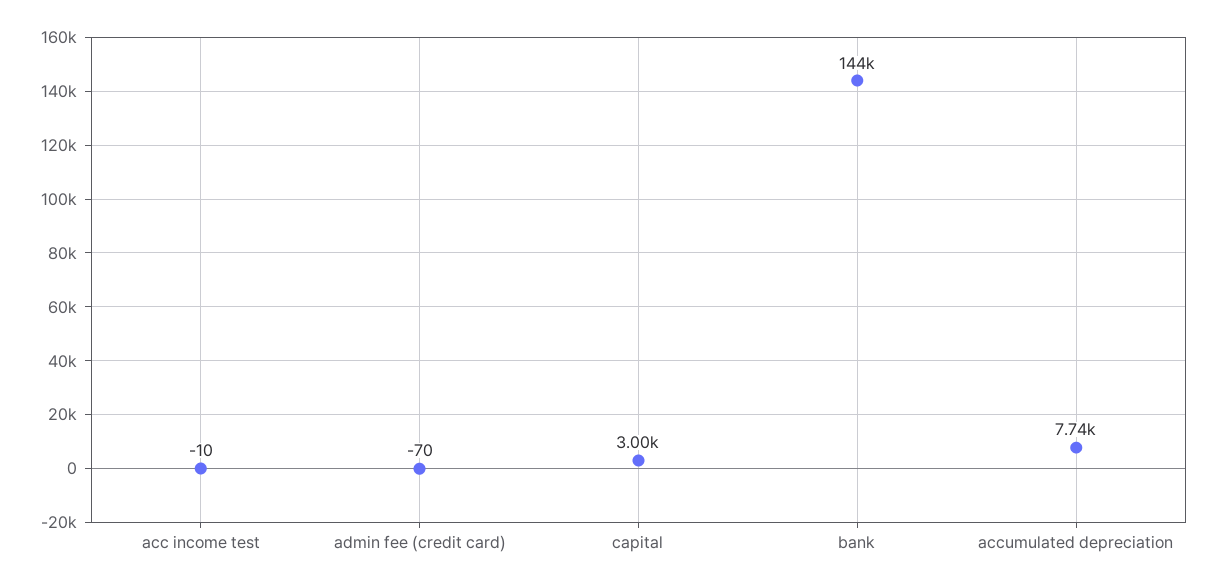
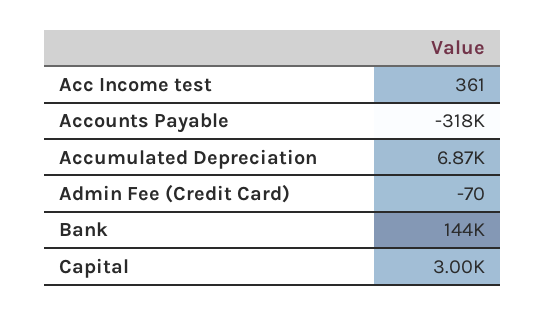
acc income test: -10 -> 361
accumulated depreciation: 7740 -> 6870
Accounts Payable: none -> -318000

